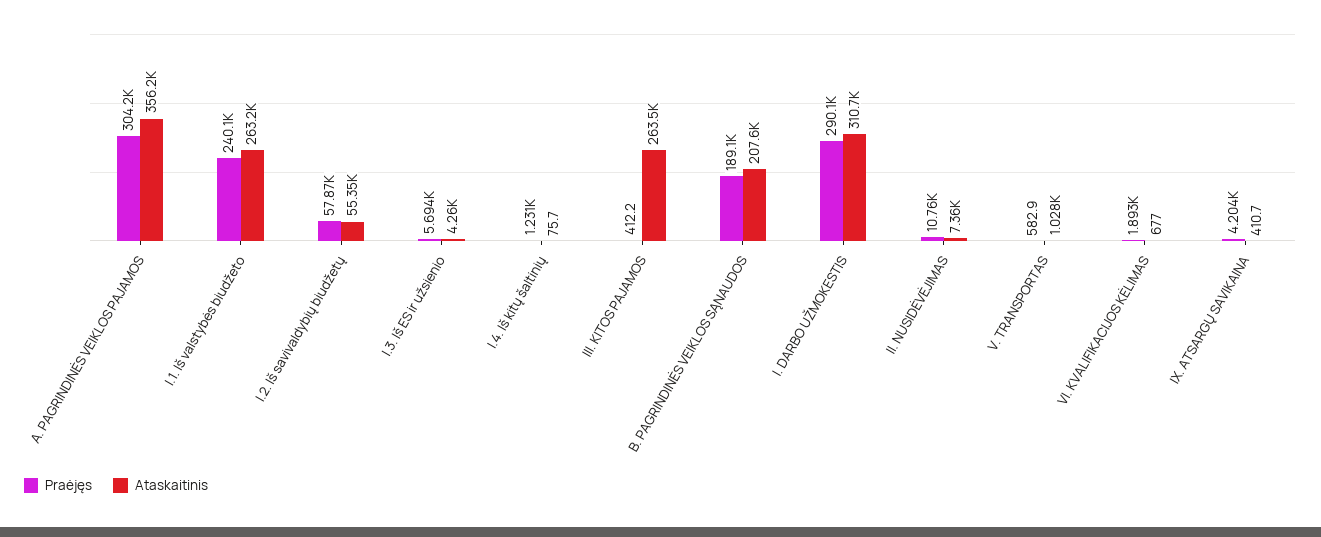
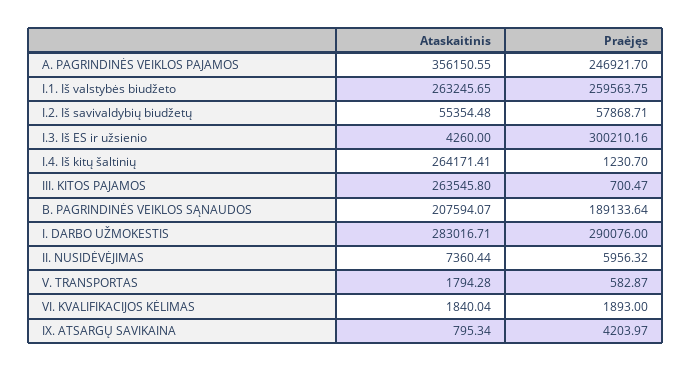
Praėjęs, A. PAGRINDINĖS VEIKLOS PAJAMOS: 304200 -> 246921.7
Praėjęs, I.1. Iš valstybės biudžeto: 240100 -> 259563.75
Praėjęs, I.3. Iš ES ir užsienio: 5694 -> 300210.16
Ataskaitinis, I.4. Iš kitų šaltinių: 75.7 -> 264171.41
Praėjęs, III. KITOS PAJAMOS: 412.2 -> 700.47
Ataskaitinis, I. DARBO UŽMOKESTIS: 310700 -> 283016.71
Praėjęs, II. NUSIDĖVĖJIMAS: 10760 -> 5956.32
Ataskaitinis, V. TRANSPORTAS: 1028 -> 1794.28
Ataskaitinis, VI. KVALIFIKACIJOS KĖLIMAS: 677 -> 1840.04
Ataskaitinis, IX. ATSARGŲ SAVIKAINA: 410.7 -> 795.34

